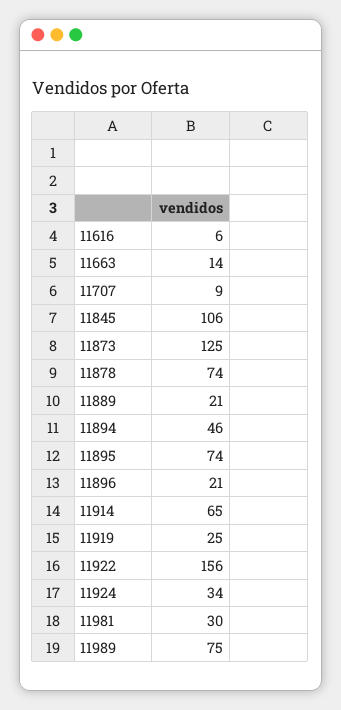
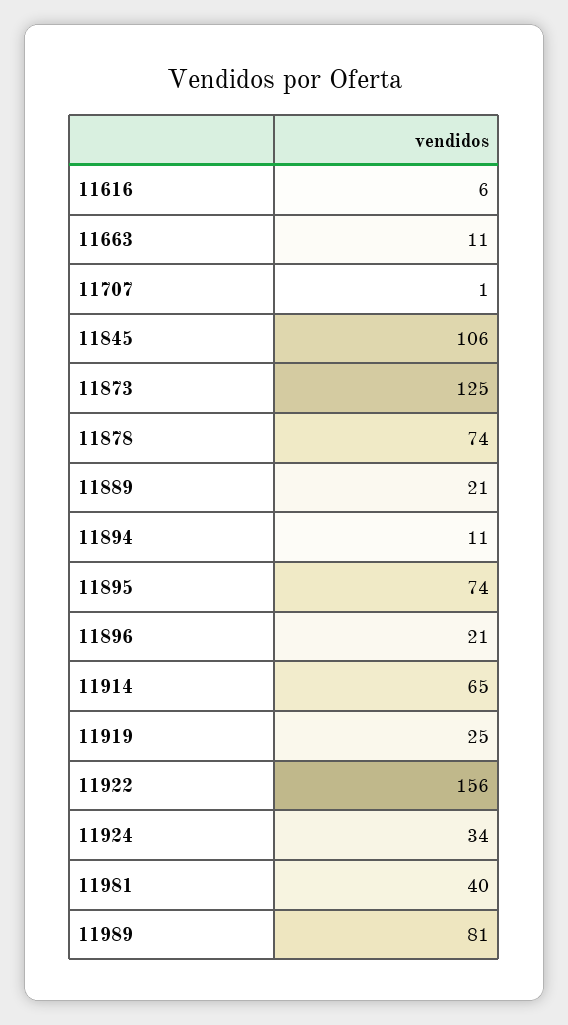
11663: 14 -> 11
11707: 9 -> 1
11894: 46 -> 11
11981: 30 -> 40
11989: 75 -> 81

